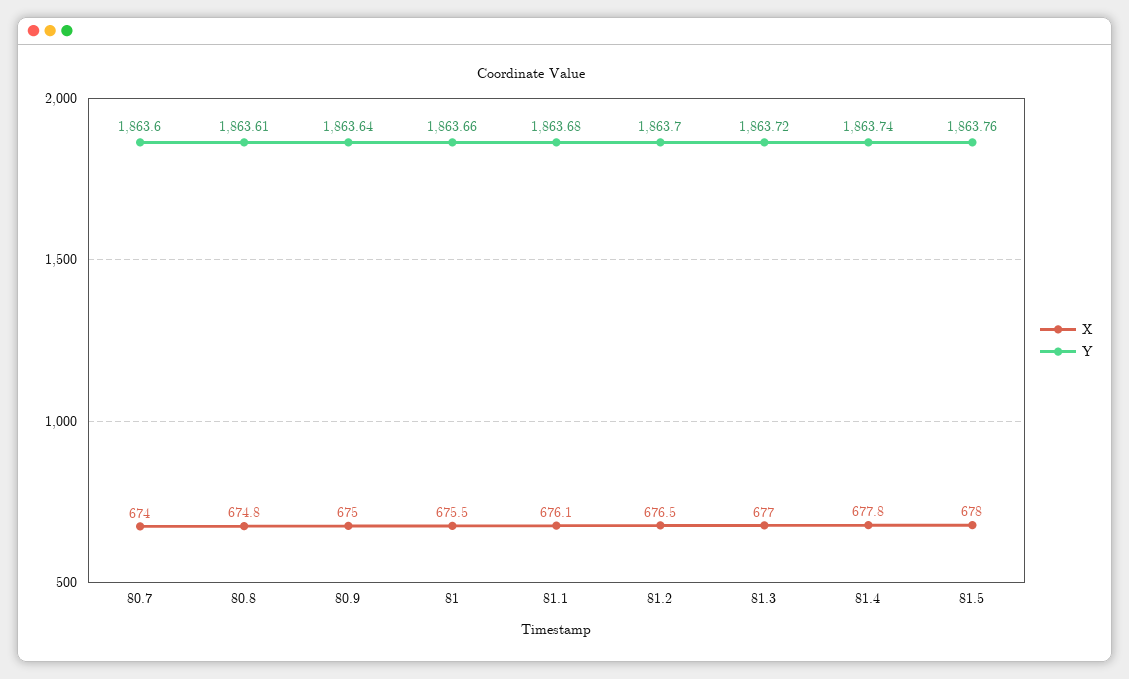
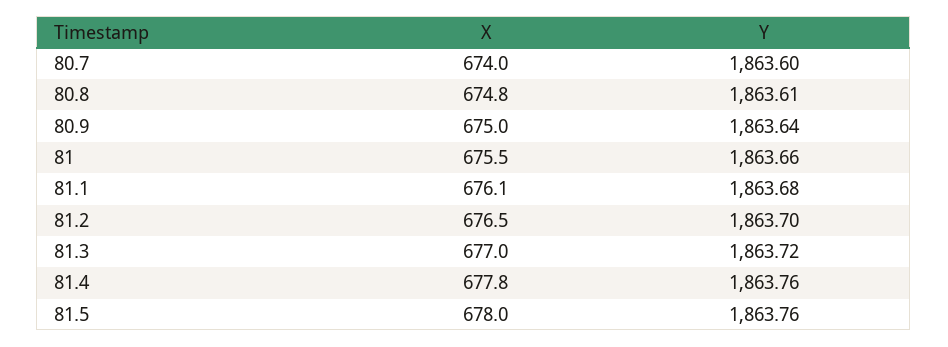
Y, 81.4: 1863.74 -> 1863.76

